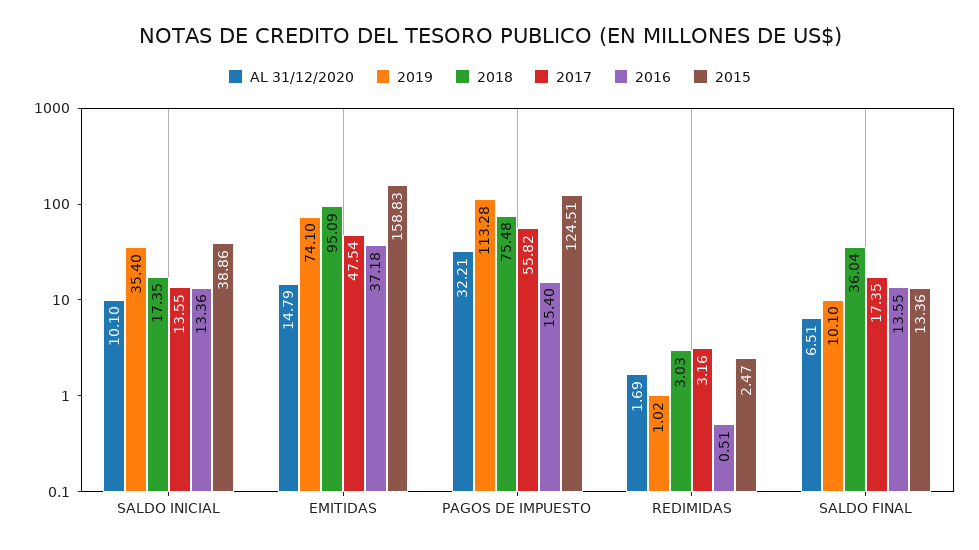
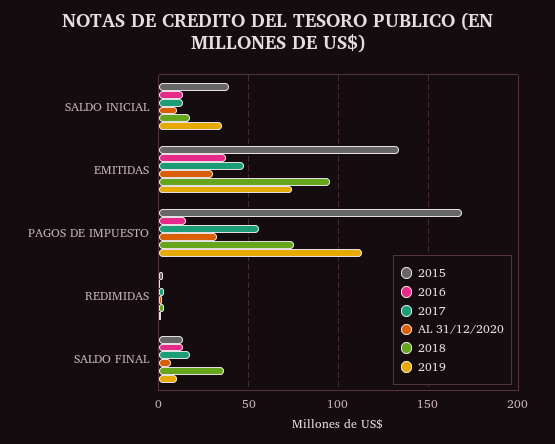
AL 31/12/2020, EMITIDAS: 14.79 -> 30
2015, EMITIDAS: 158.83 -> 135
2015, PAGOS DE IMPUESTO: 124.51 -> 170

